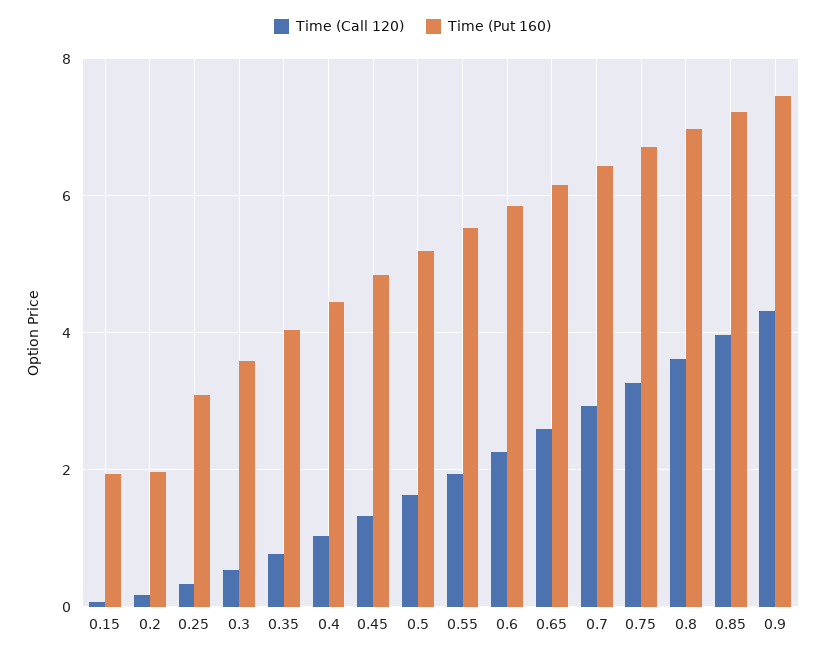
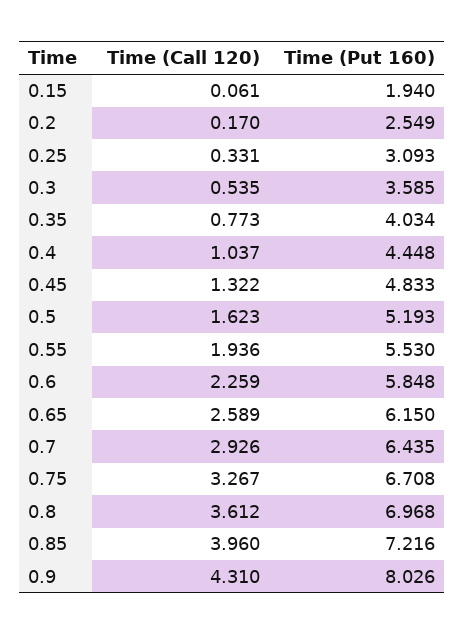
Time (Put 160), 0.2: 2 -> 2.549
Time (Put 160), 0.9: 7.4 -> 8.026

